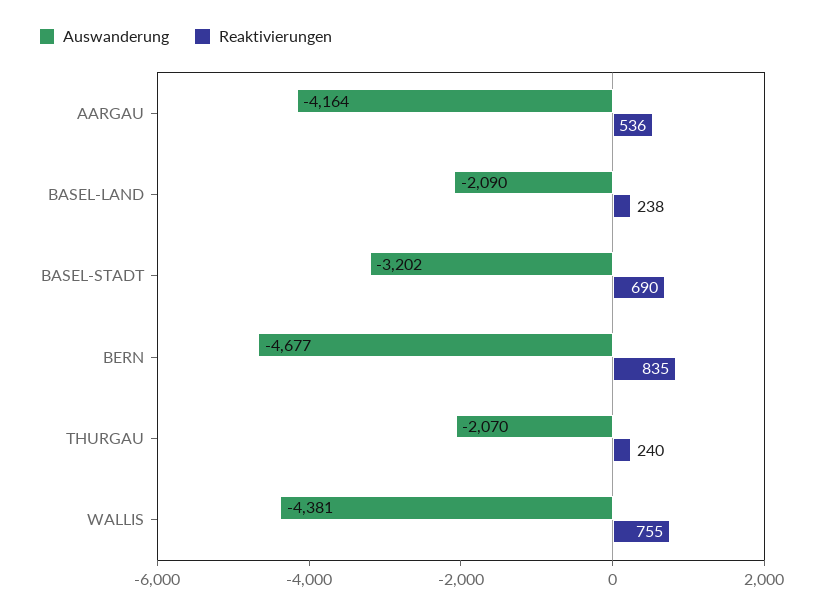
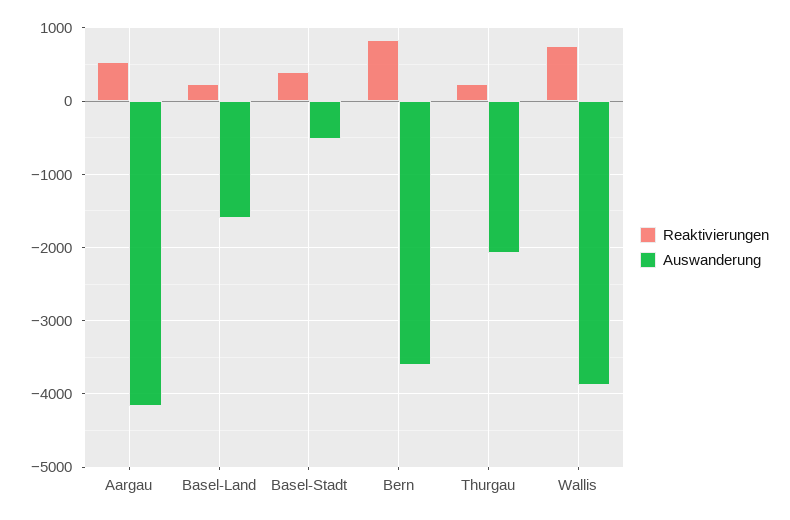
Auswanderung, BASEL-LAND: -2090 -> -1600
Auswanderung, BASEL-STADT: -3202 -> -500
Reaktivierungen, BASEL-STADT: 690 -> 400
Auswanderung, BERN: -4677 -> -3600
Auswanderung, WALLIS: -4381 -> -3900

